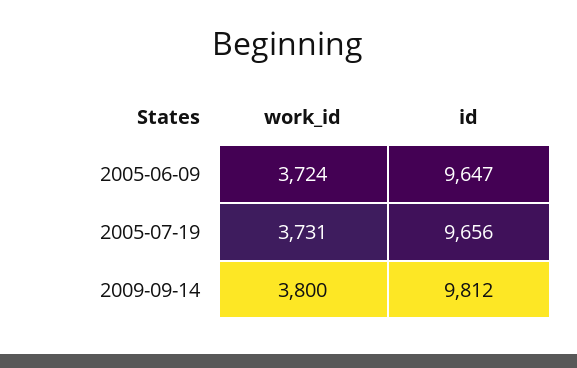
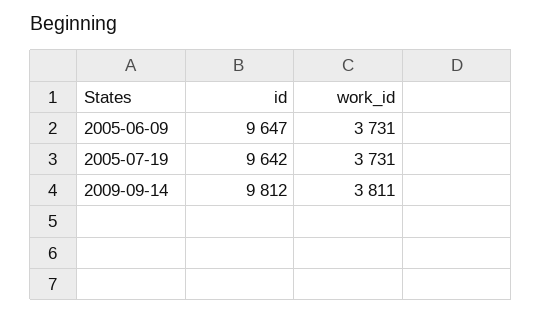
work_id, 2005-06-09: 3724 -> 3731
id, 2005-07-19: 9656 -> 9642
work_id, 2009-09-14: 3800 -> 3811

